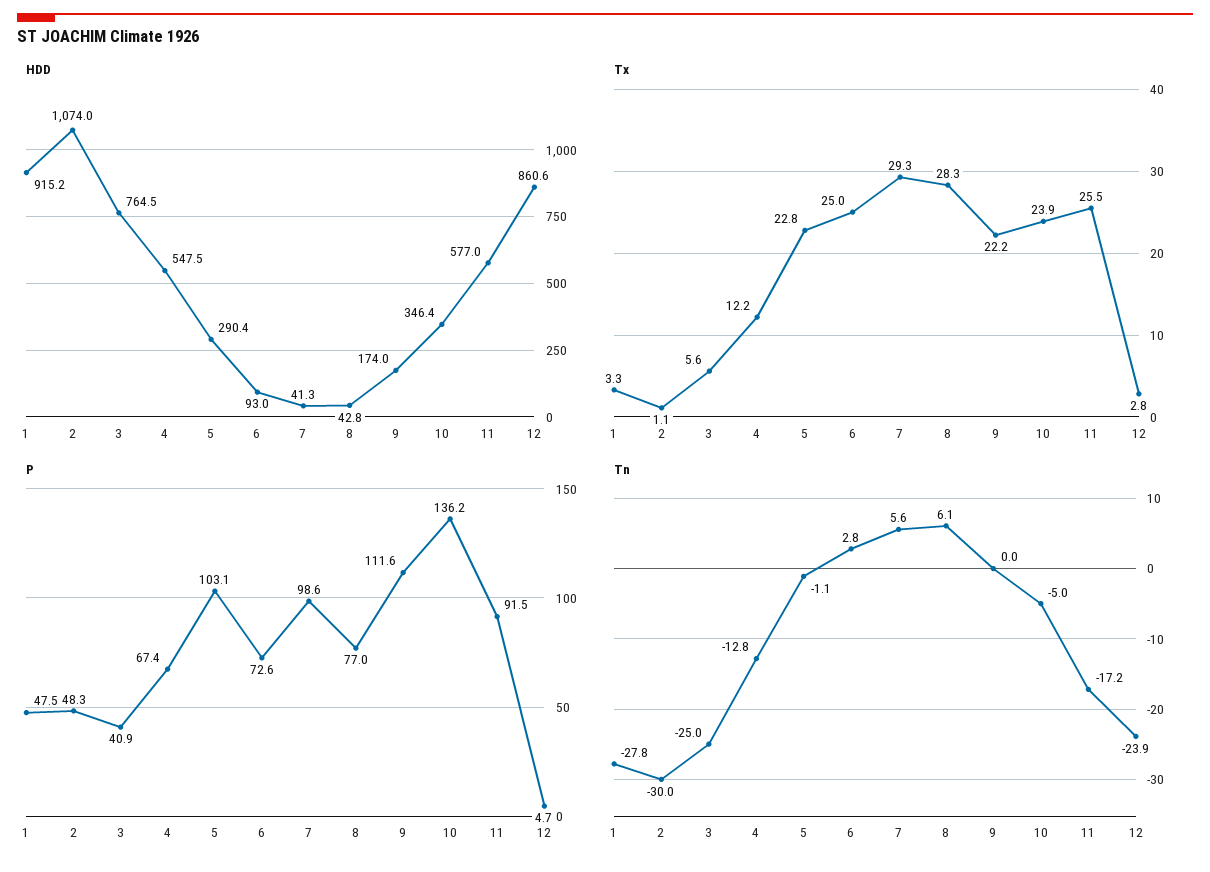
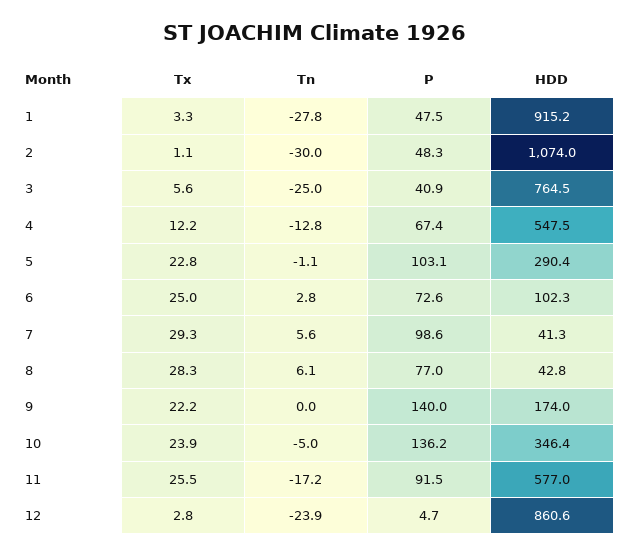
HDD, 6: 93 -> 102.3
P, 9: 111.6 -> 140

